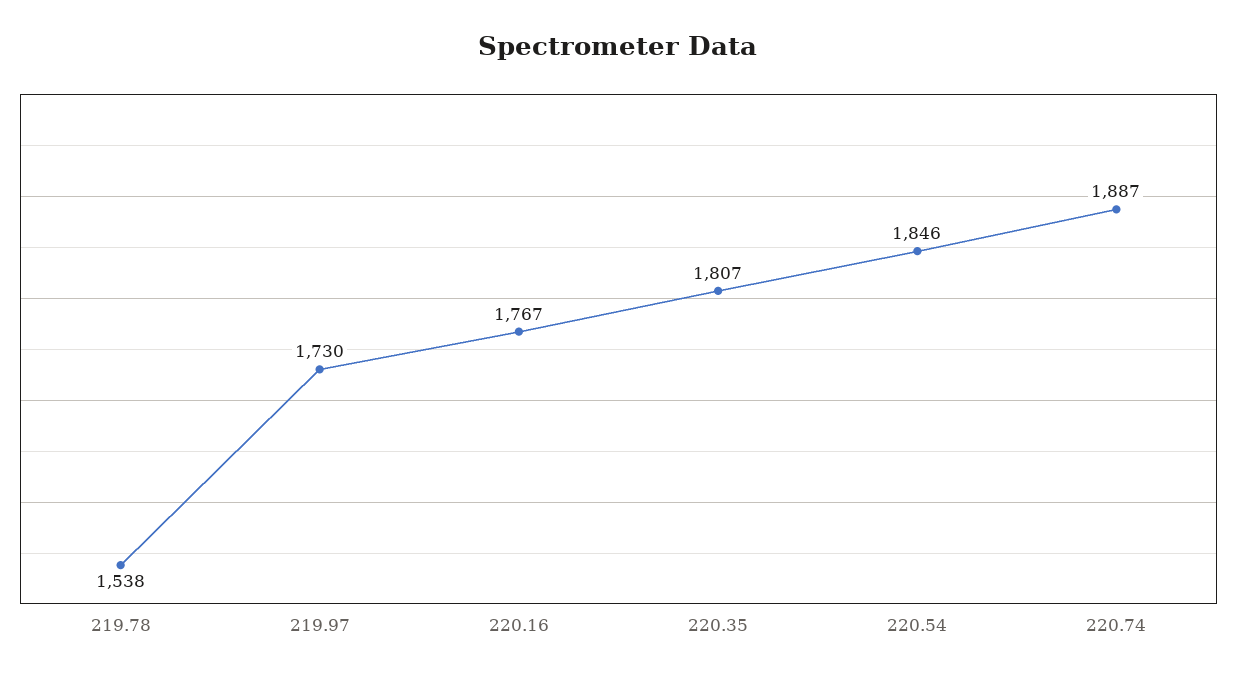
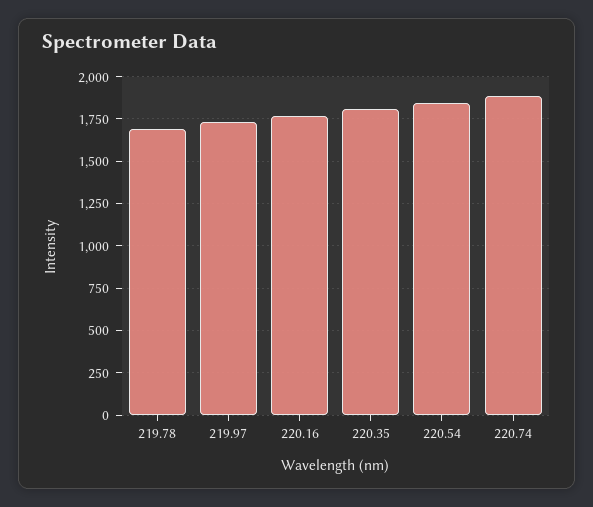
219.78: 1538 -> 1700

